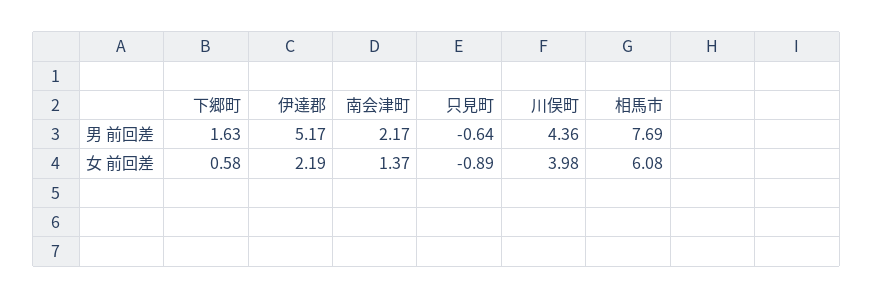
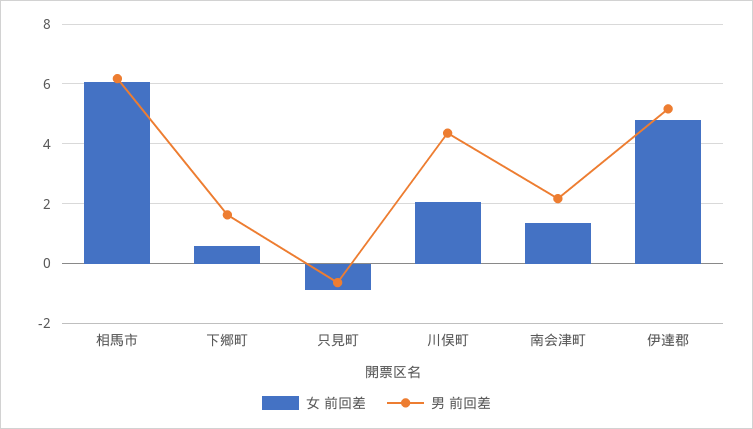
男 前回差, 相馬市: 7.69 -> 6.25
女 前回差, 伊達郡: 2.19 -> 4.75
女 前回差, 川俣町: 3.98 -> 2

